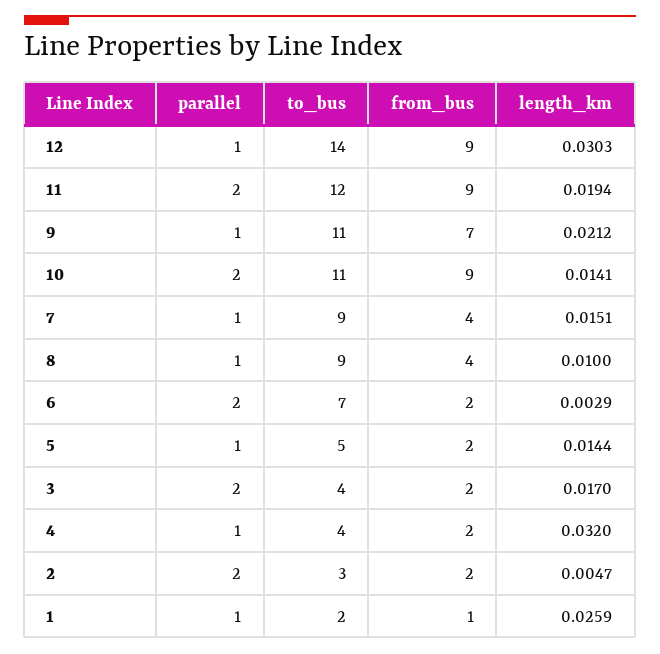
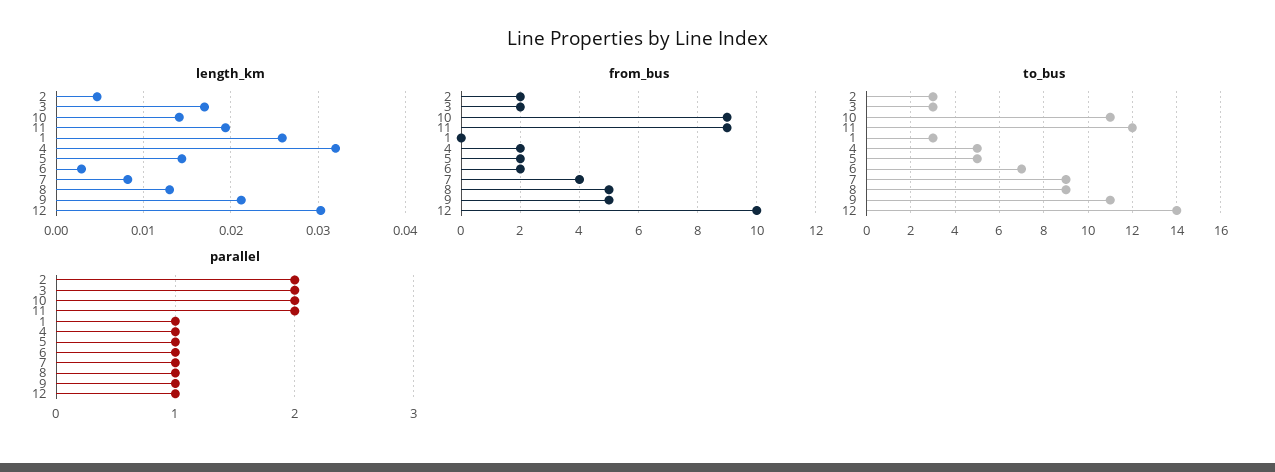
from_bus, 12: 9 -> 10
from_bus, 9: 7 -> 5
length_km, 7: 0.0151 -> 0.008
from_bus, 8: 4 -> 5
length_km, 8: 0.01 -> 0.013
parallel, 6: 2 -> 1
to_bus, 3: 4 -> 3
to_bus, 4: 4 -> 5
to_bus, 1: 2 -> 3
from_bus, 1: 1 -> 0

